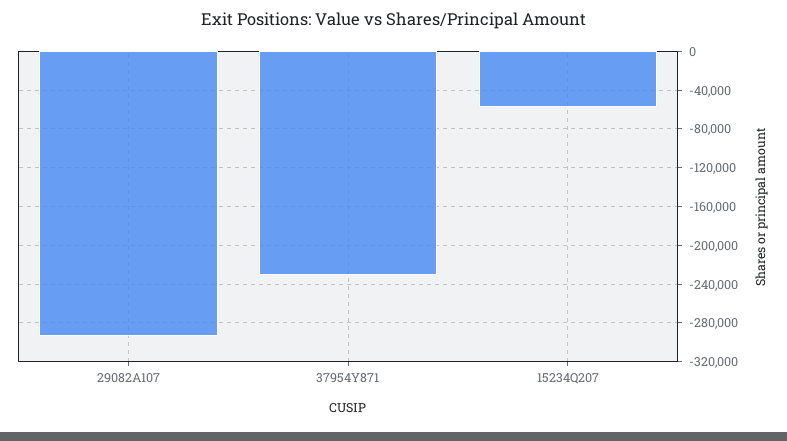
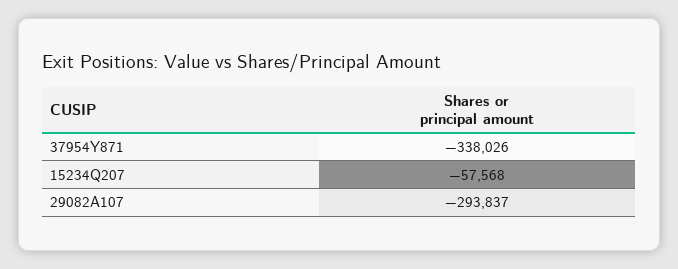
37954Y871: -230000 -> -338026

